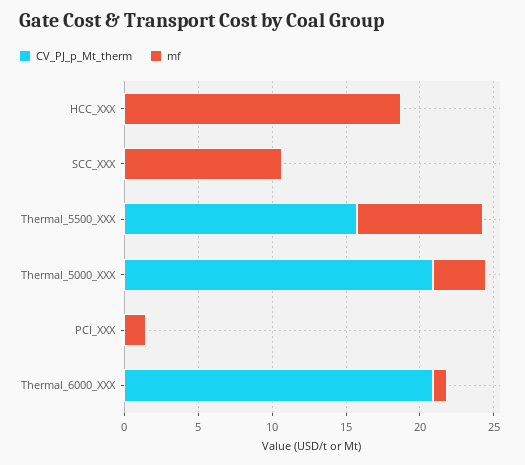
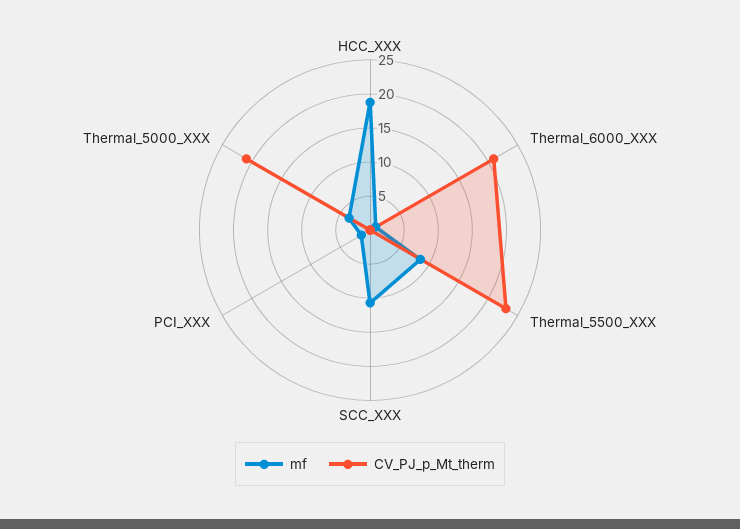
CV_PJ_p_Mt_therm, Thermal_5500_XXX: 16 -> 22.5

